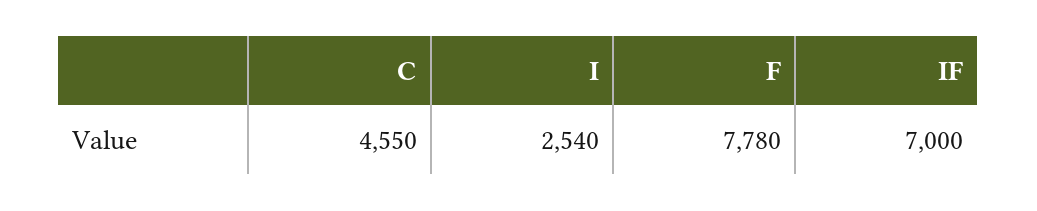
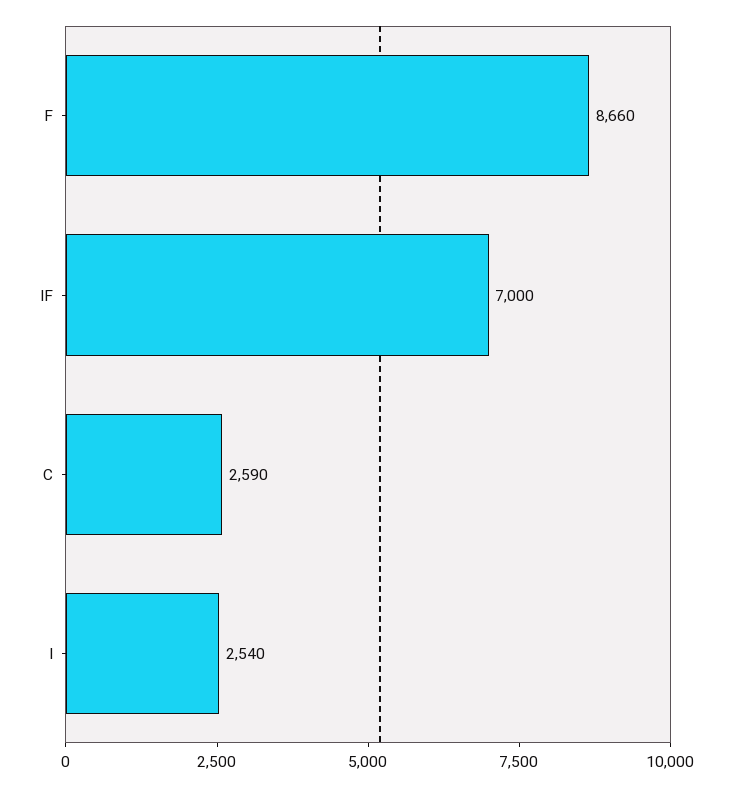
C: 4550 -> 2590
F: 7780 -> 8660

